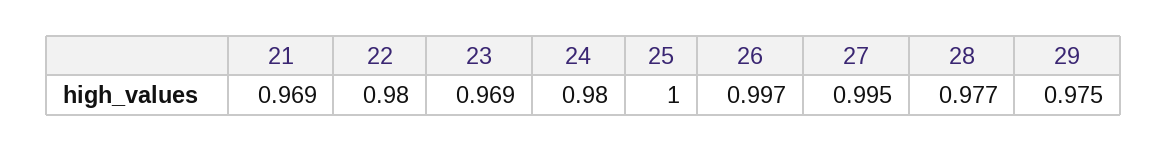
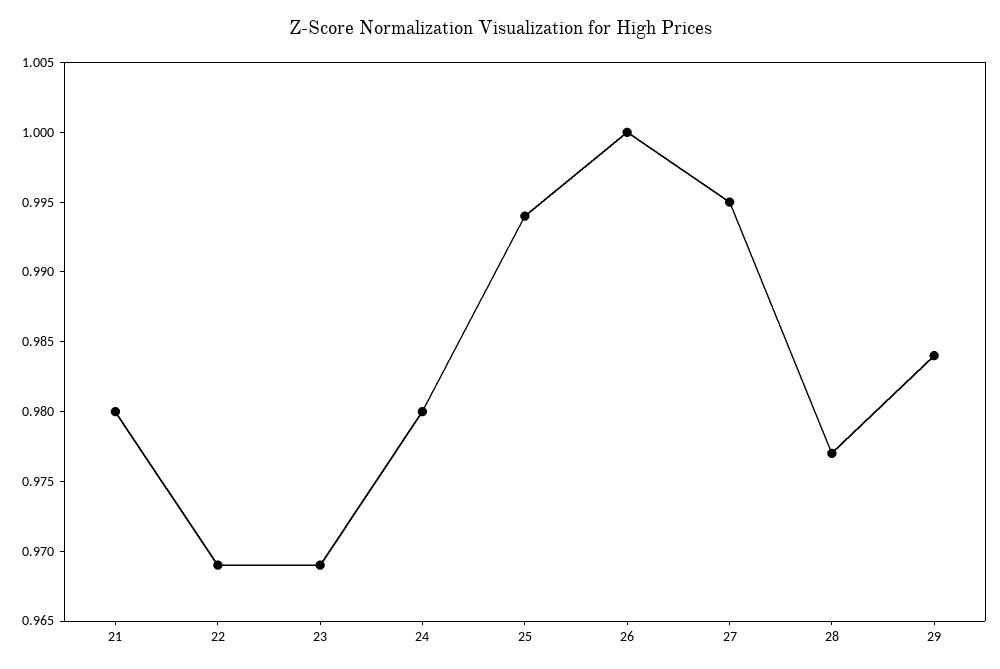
21: 0.969 -> 0.98
22: 0.98 -> 0.969
25: 1 -> 0.994
26: 0.997 -> 1
29: 0.975 -> 0.984

